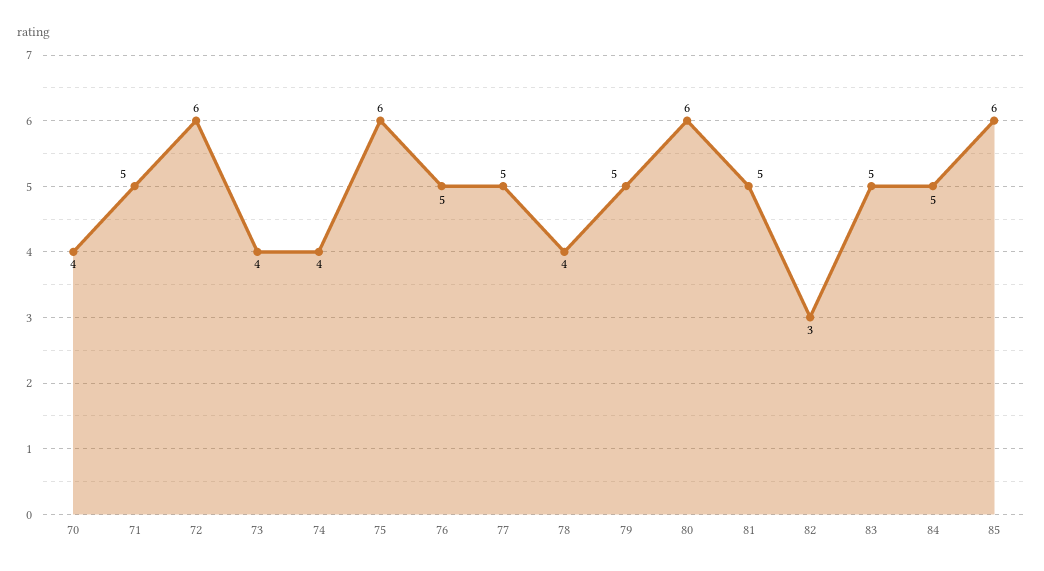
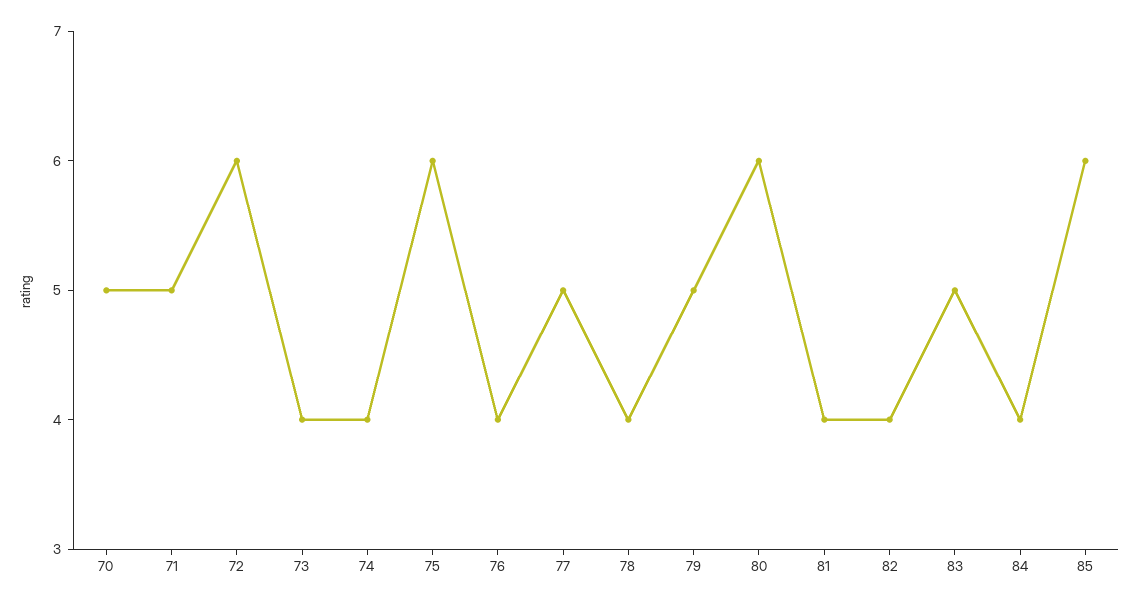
70: 4 -> 5
76: 5 -> 4
81: 5 -> 4
82: 3 -> 4
84: 5 -> 4

